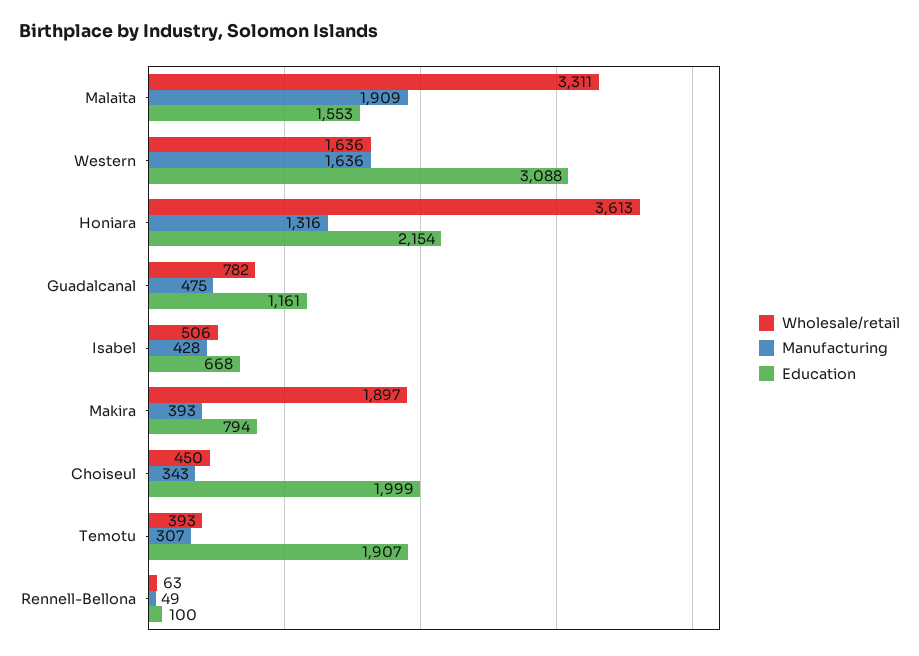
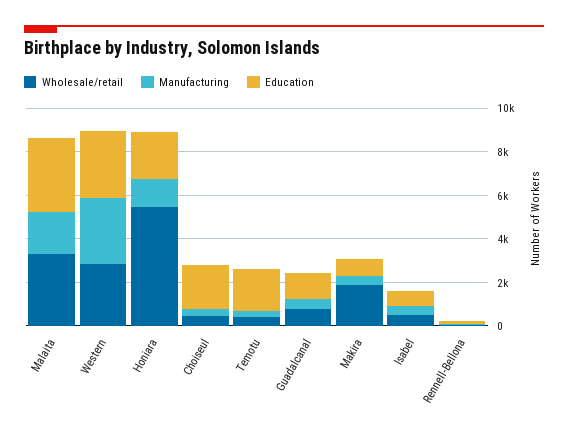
Education, Malaita: 1553 -> 3500
Wholesale/retail, Western: 1636 -> 3000
Manufacturing, Western: 1636 -> 3000
Wholesale/retail, Honiara: 3613 -> 5500

